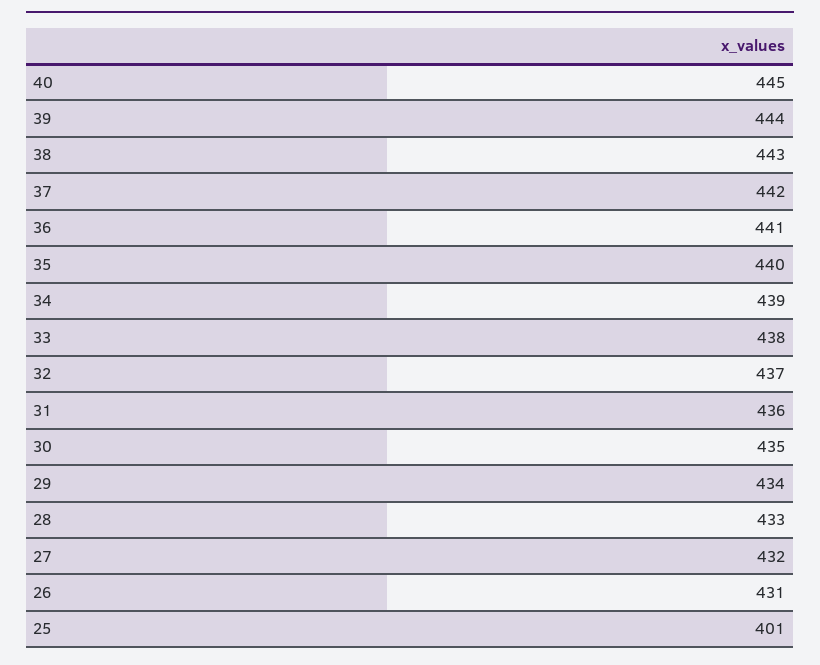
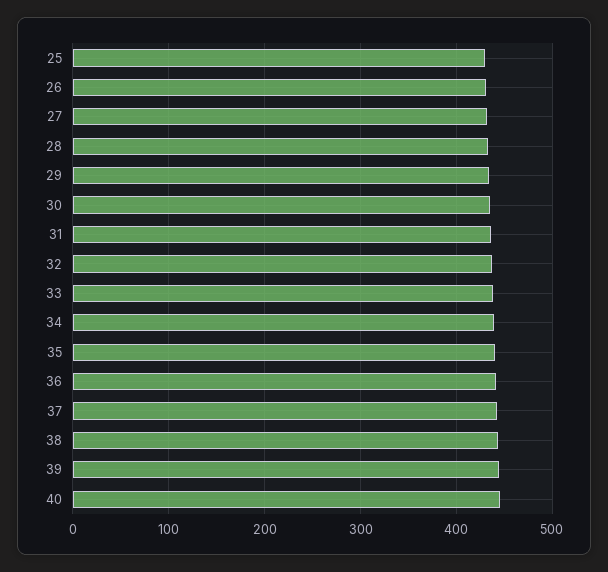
25: 401 -> 430

